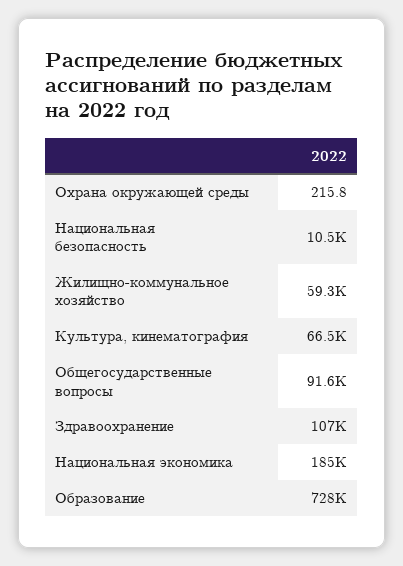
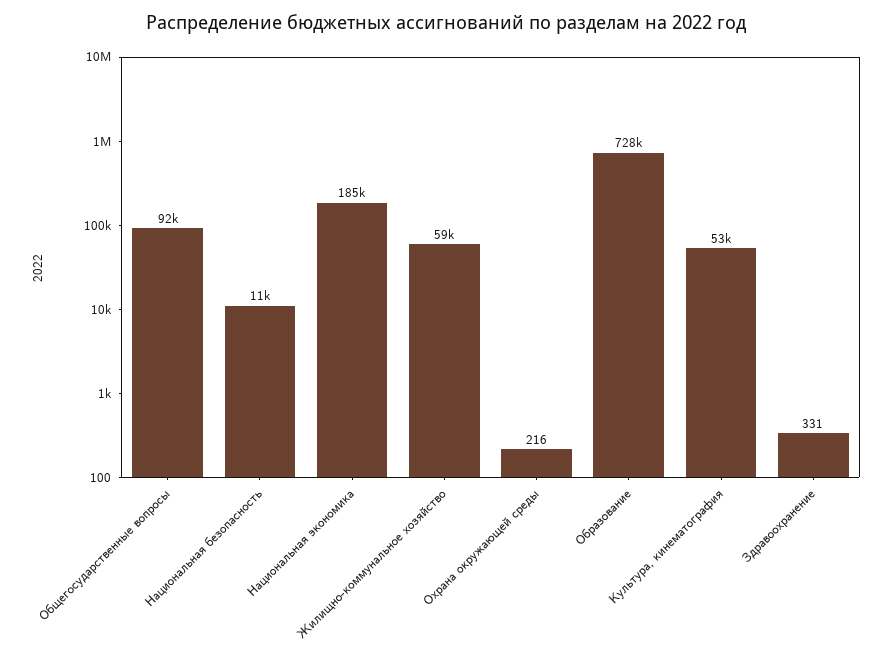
Культура, кинематография: 66500 -> 53000
Здравоохранение: 107000 -> 331

